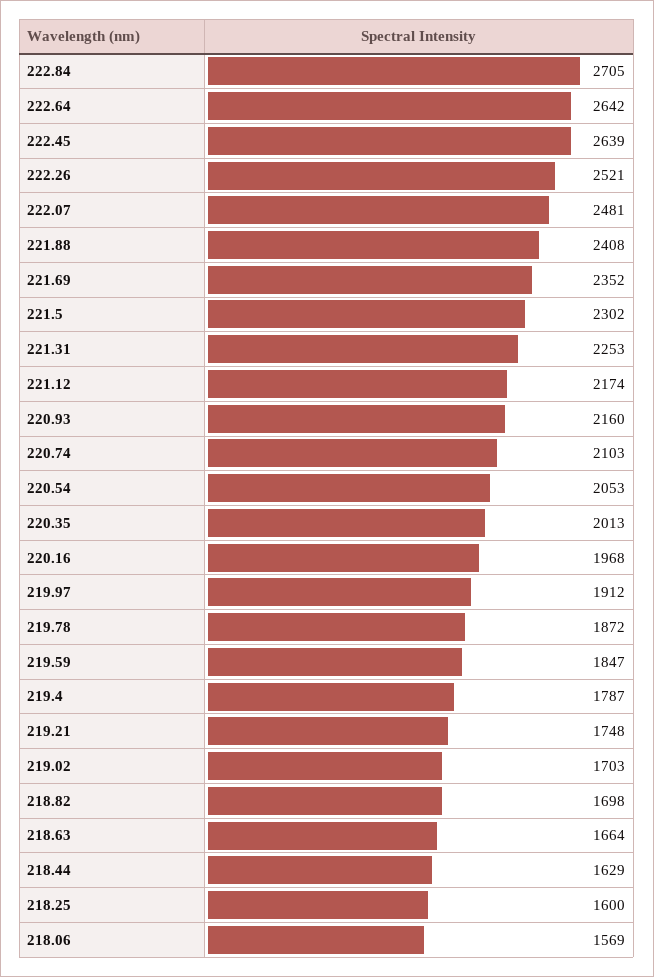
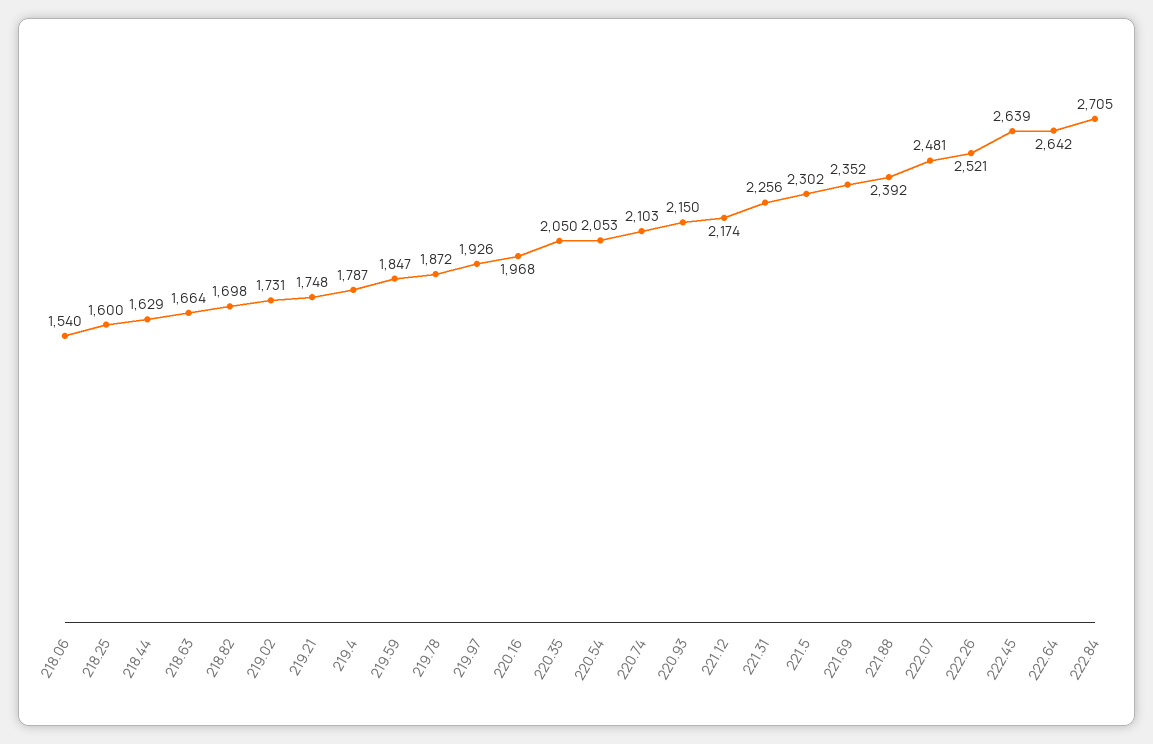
221.88: 2408 -> 2392
221.31: 2253 -> 2256
220.93: 2160 -> 2150
220.35: 2013 -> 2050
219.97: 1912 -> 1926
219.02: 1703 -> 1731
218.06: 1569 -> 1540

